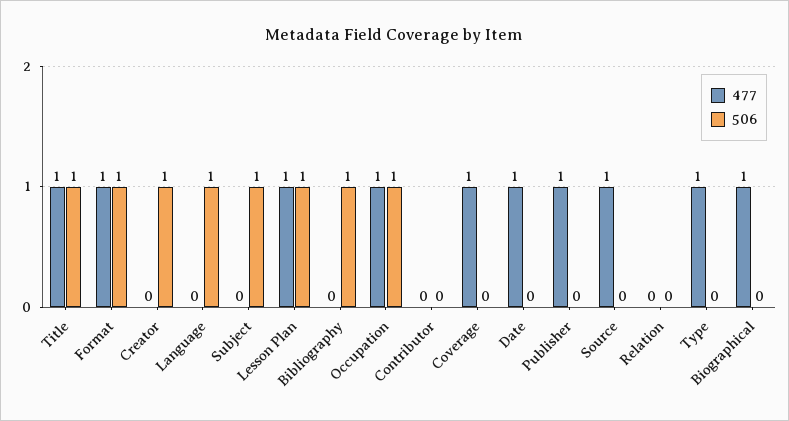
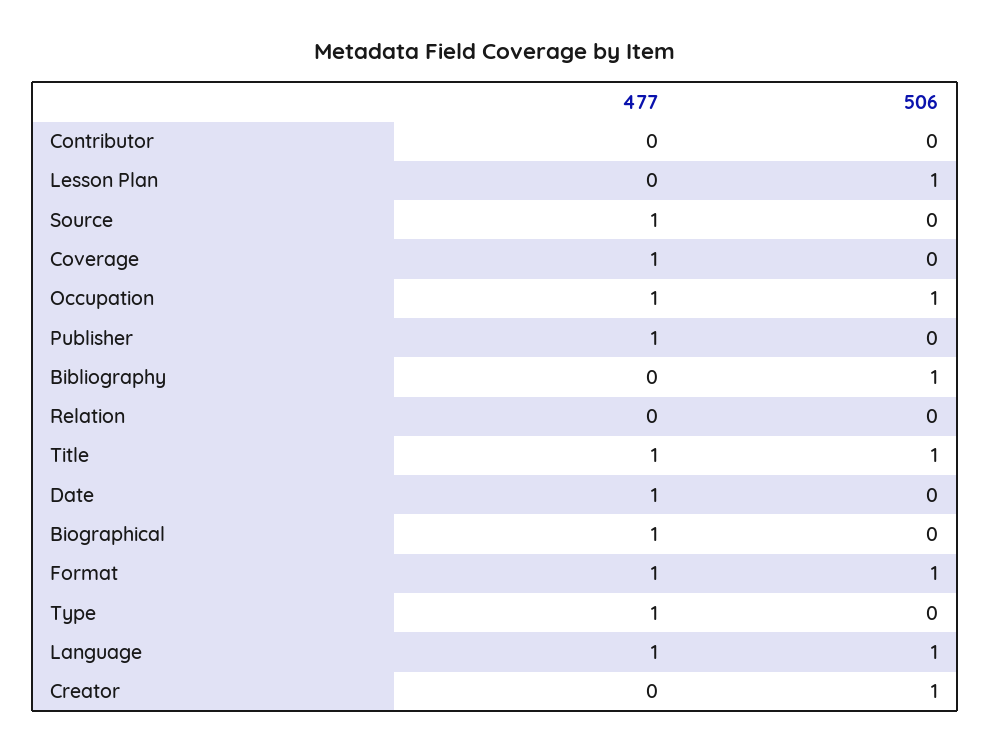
477, Language: 0 -> 1
477, Subject: 0 -> none
506, Subject: 1 -> none
477, Lesson Plan: 1 -> 0

